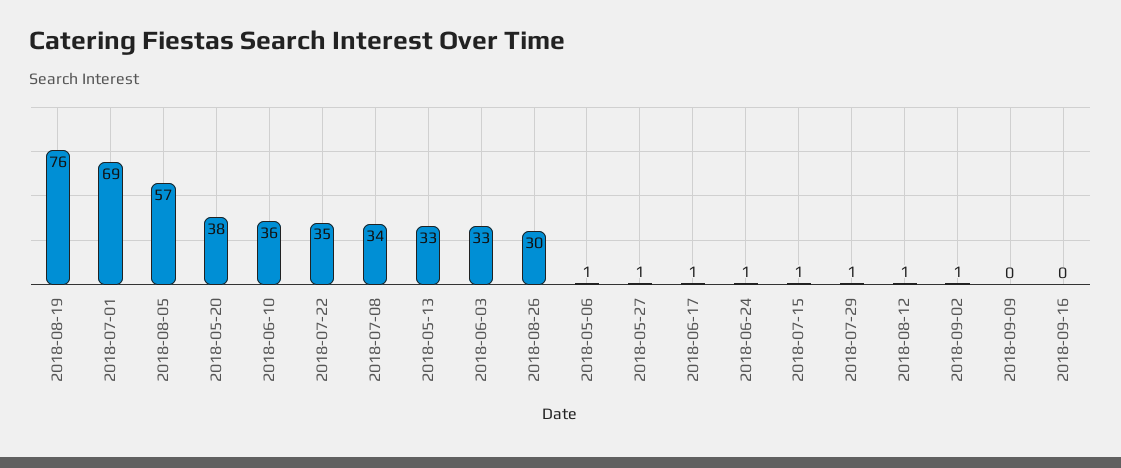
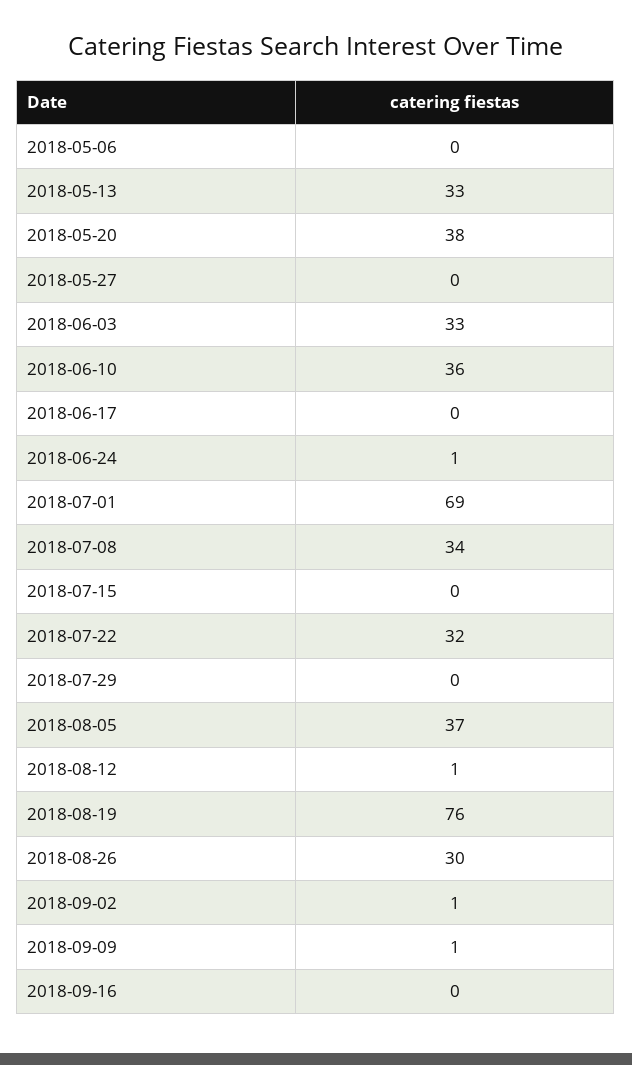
2018-08-05: 57 -> 37
2018-07-22: 35 -> 32
2018-05-06: 1 -> 0
2018-05-27: 1 -> 0
2018-06-17: 1 -> 0
2018-07-15: 1 -> 0
2018-07-29: 1 -> 0
2018-09-09: 0 -> 1

